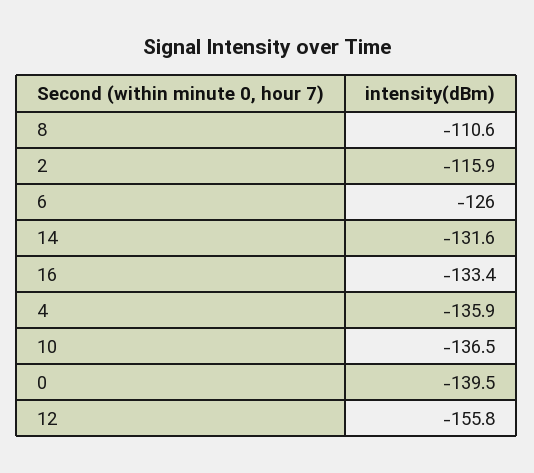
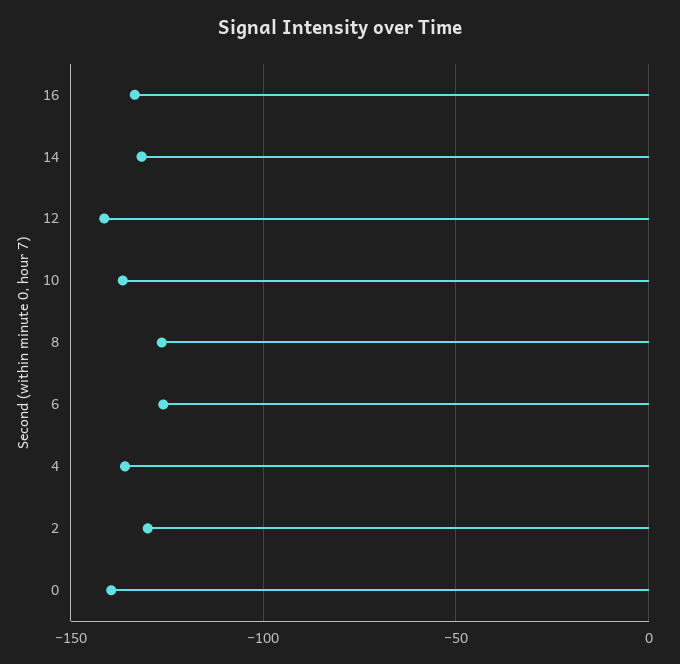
8: -110.6 -> -125
2: -115.9 -> -130
12: -155.8 -> -140

